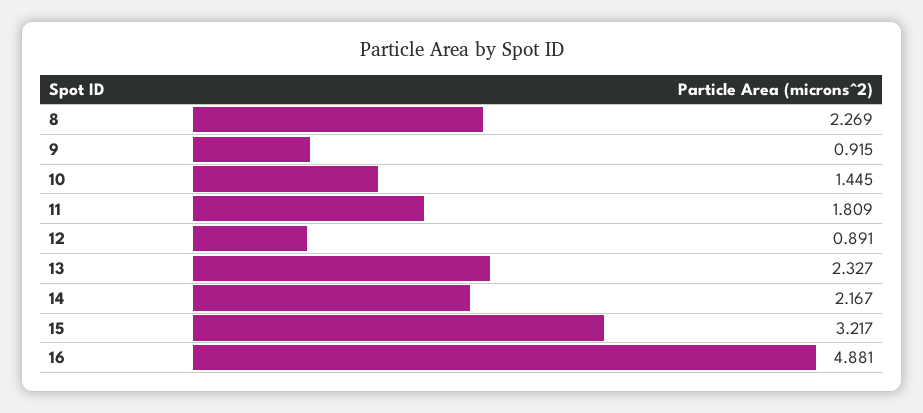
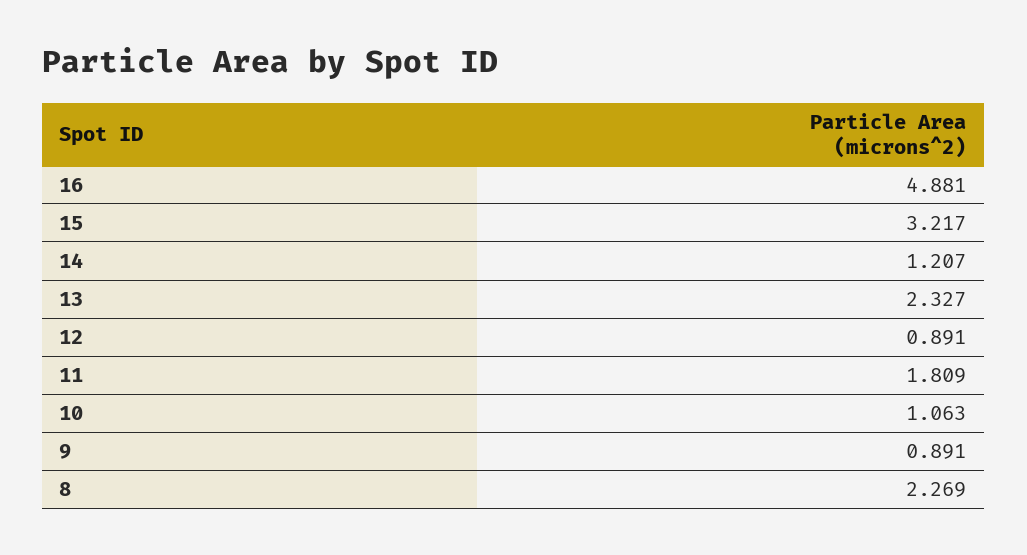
9: 0.915 -> 0.891
10: 1.445 -> 1.063
14: 2.167 -> 1.207

